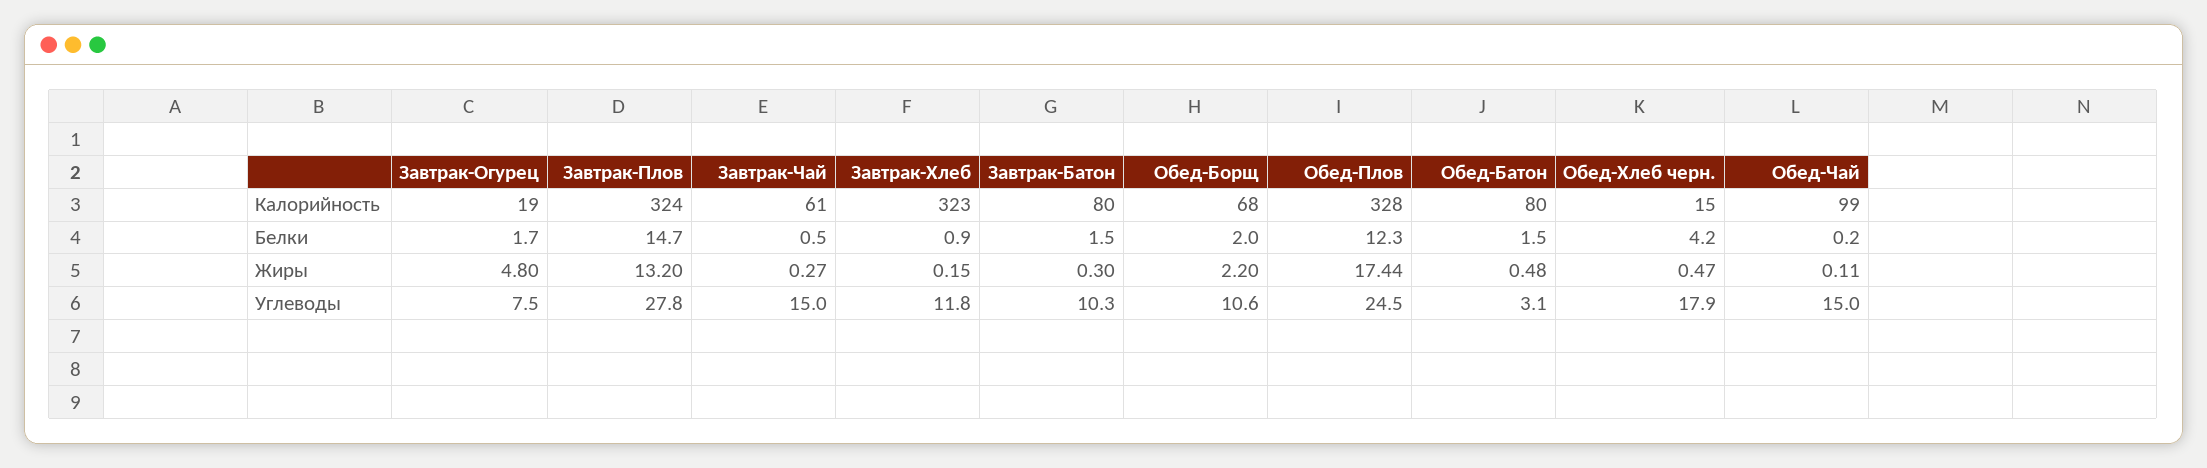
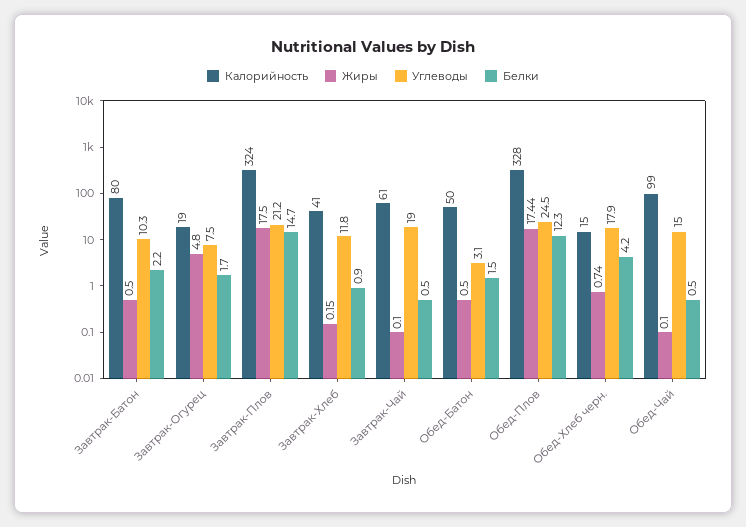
Калорийность, Завтрак-Хлеб: 323 -> 41
Калорийность, Обед-Борщ: 68 -> none
Калорийность, Обед-Батон: 80 -> 50
Белки, Завтрак-Батон: 1.5 -> 2.2
Белки, Обед-Борщ: 2 -> none
Белки, Обед-Чай: 0.2 -> 0.5
Жиры, Завтрак-Плов: 13.2 -> 17.5
Жиры, Завтрак-Чай: 0.27 -> 0.1
Жиры, Завтрак-Батон: 0.3 -> 0.5
Жиры, Обед-Борщ: 2.2 -> none
Жиры, Обед-Батон: 0.48 -> 0.5
Жиры, Обед-Хлеб черн.: 0.47 -> 0.74
Жиры, Обед-Чай: 0.11 -> 0.1
Углеводы, Завтрак-Плов: 27.8 -> 21.2
Углеводы, Завтрак-Чай: 15 -> 19
Углеводы, Обед-Борщ: 10.6 -> none

